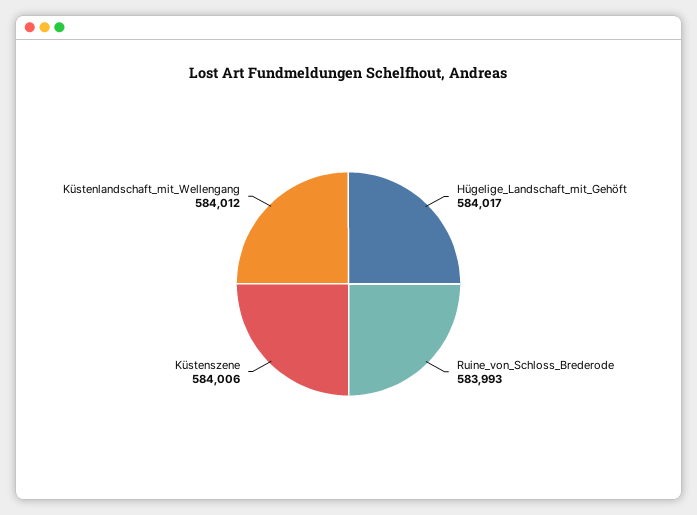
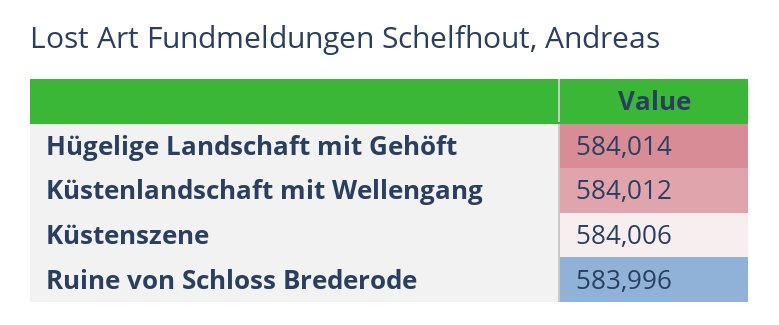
Hügelige_Landschaft_mit_Gehöft: 584017 -> 584014
Ruine_von_Schloss_Brederode: 583993 -> 583996

